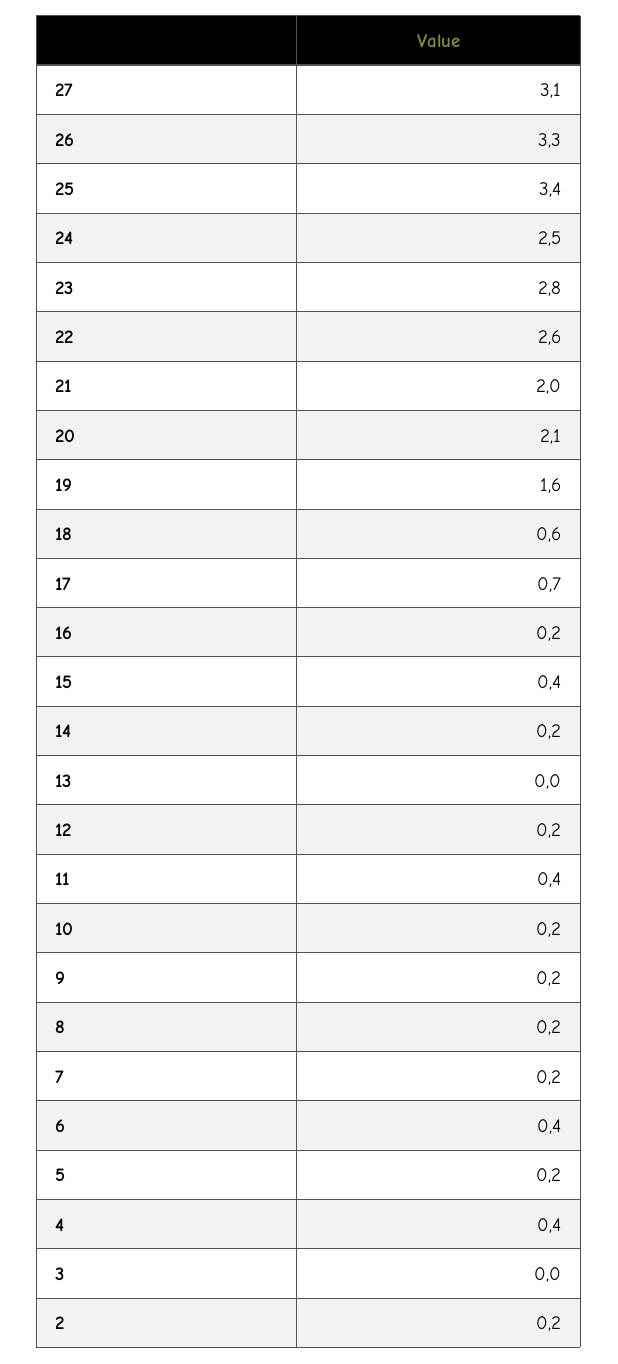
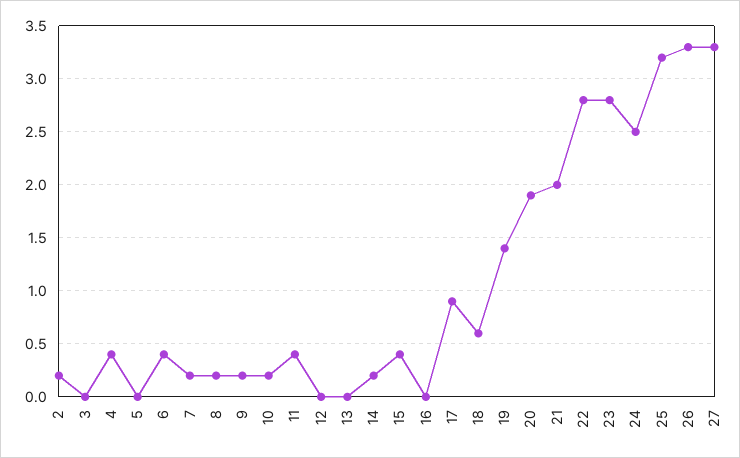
27: 3.1 -> 3.3
25: 3.4 -> 3.2
22: 2.6 -> 2.8
20: 2.1 -> 1.9
19: 1.6 -> 1.4
17: 0.7 -> 0.9
16: 0.2 -> 0
12: 0.2 -> 0
5: 0.2 -> 0

